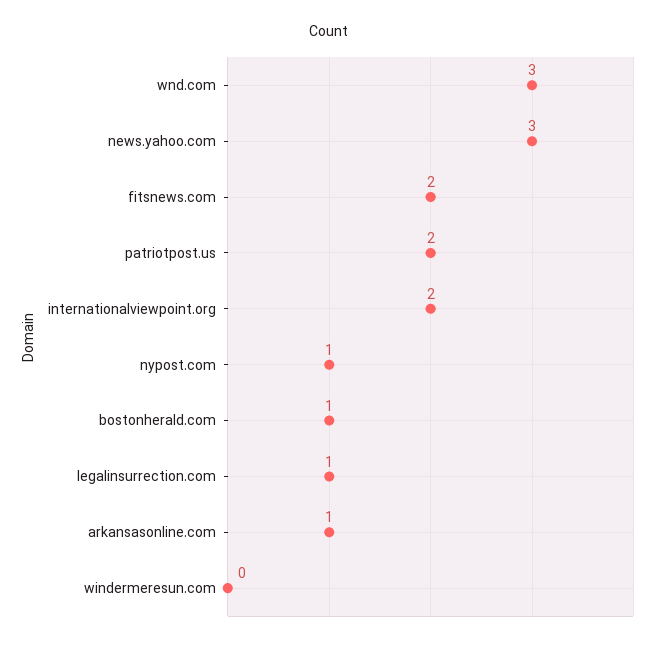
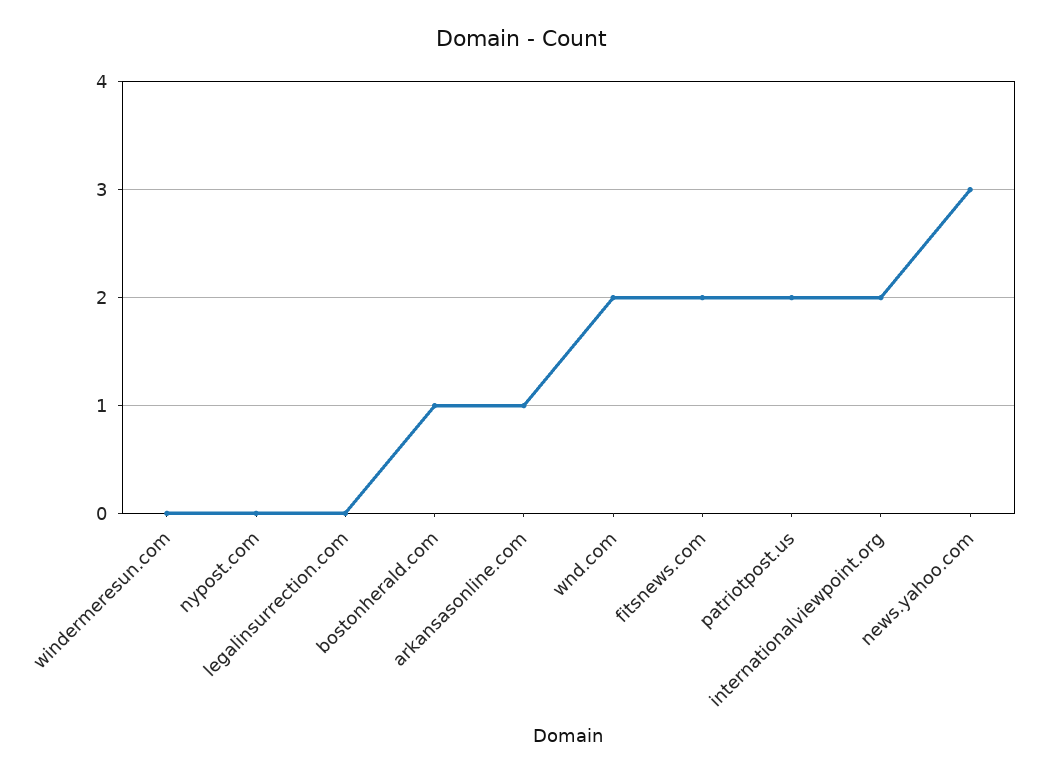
wnd.com: 3 -> 2
nypost.com: 1 -> 0
legalinsurrection.com: 1 -> 0

